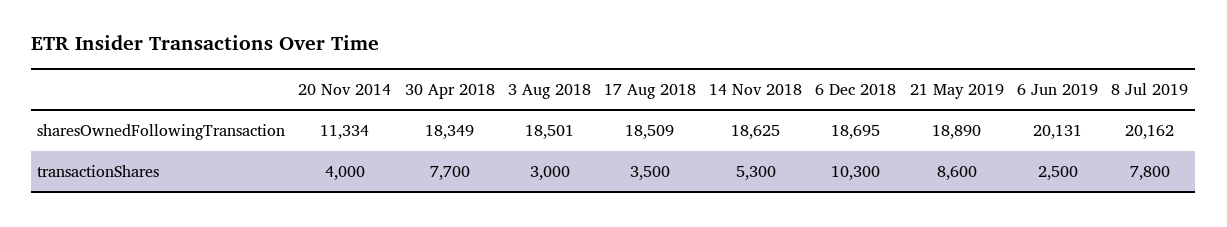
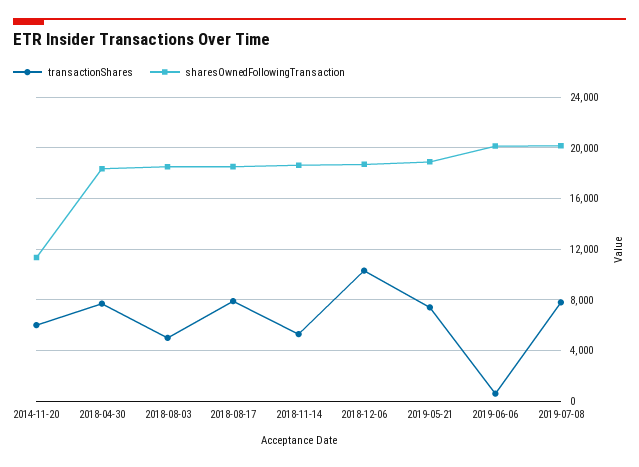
transactionShares, 20 Nov 2014: 4000 -> 6000
transactionShares, 3 Aug 2018: 3000 -> 5000
transactionShares, 17 Aug 2018: 3500 -> 8000
transactionShares, 21 May 2019: 8600 -> 7500
transactionShares, 6 Jun 2019: 2500 -> 500

